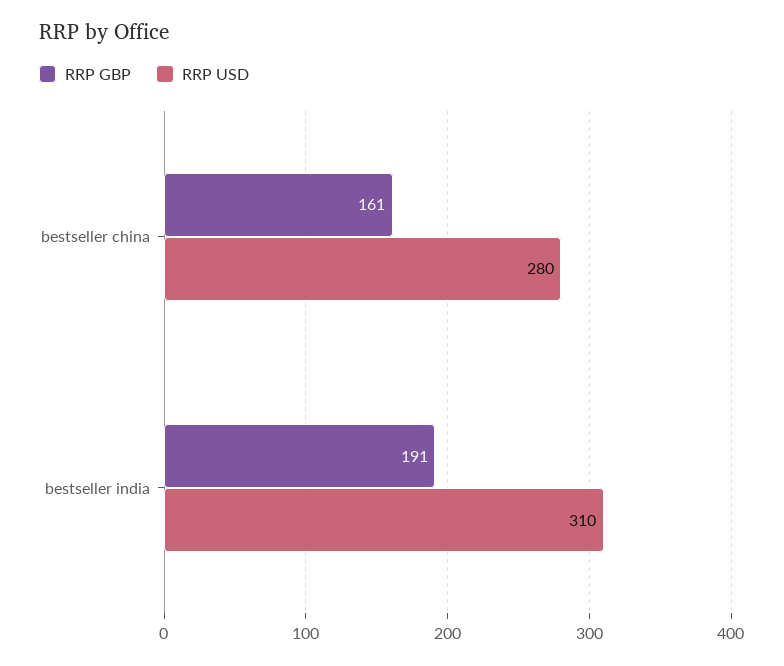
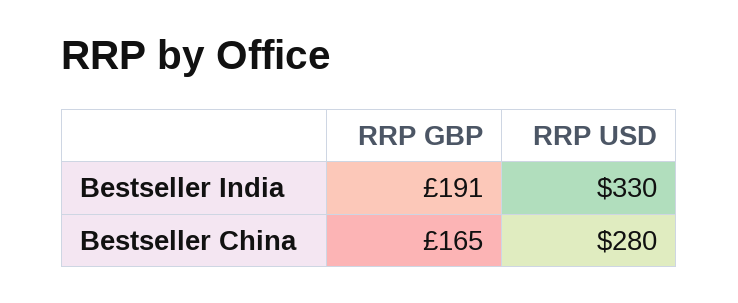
RRP GBP, bestseller china: 161 -> 165
RRP USD, bestseller india: 310 -> 330

